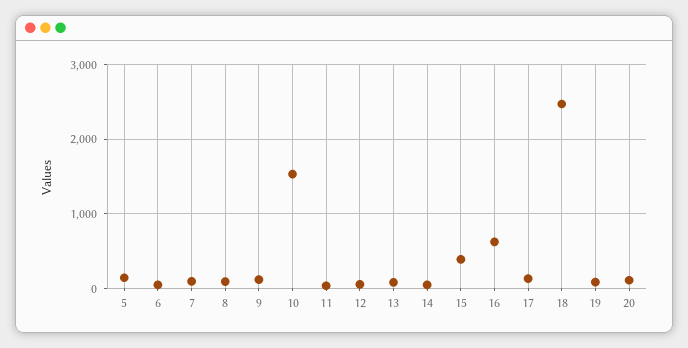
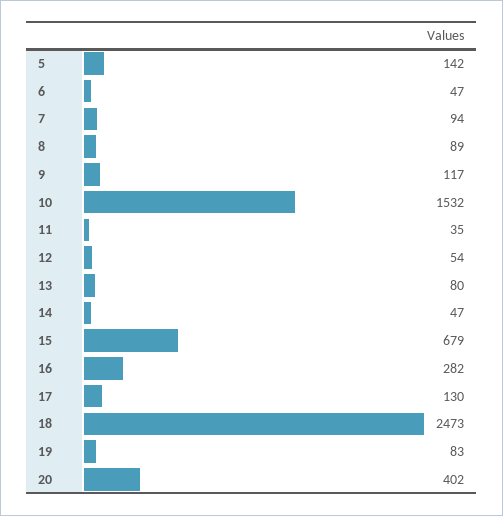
15: 400 -> 679
16: 600 -> 282
20: 100 -> 402

